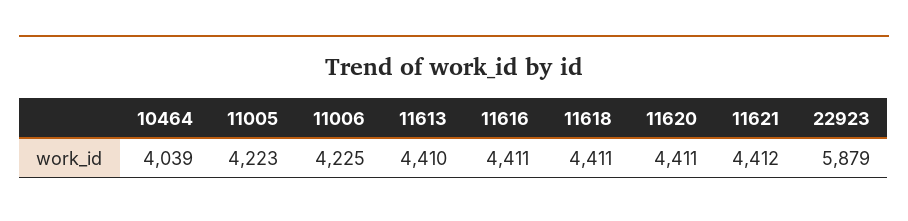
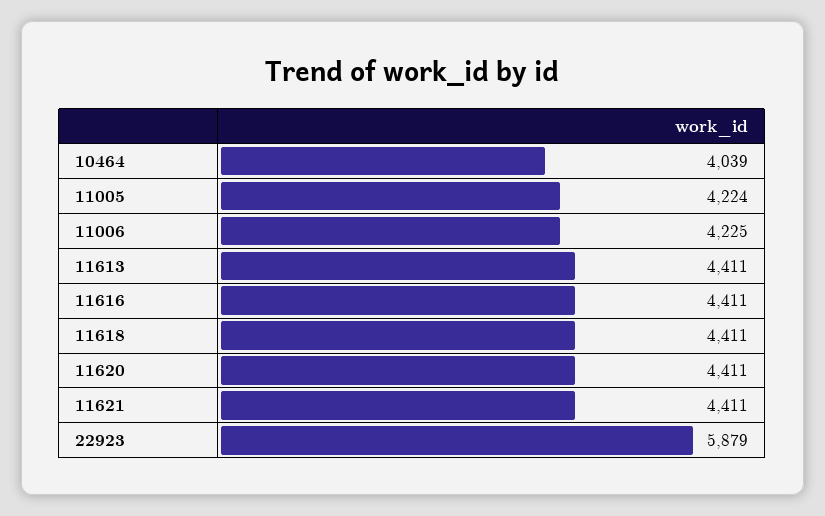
11005: 4223 -> 4224
11613: 4410 -> 4411
11621: 4412 -> 4411

